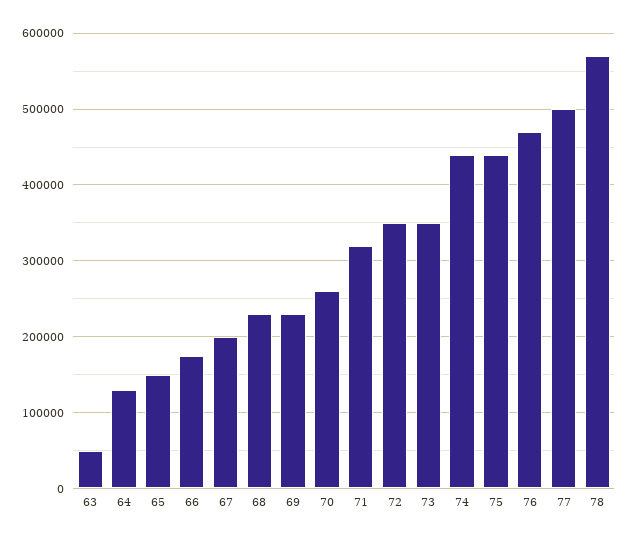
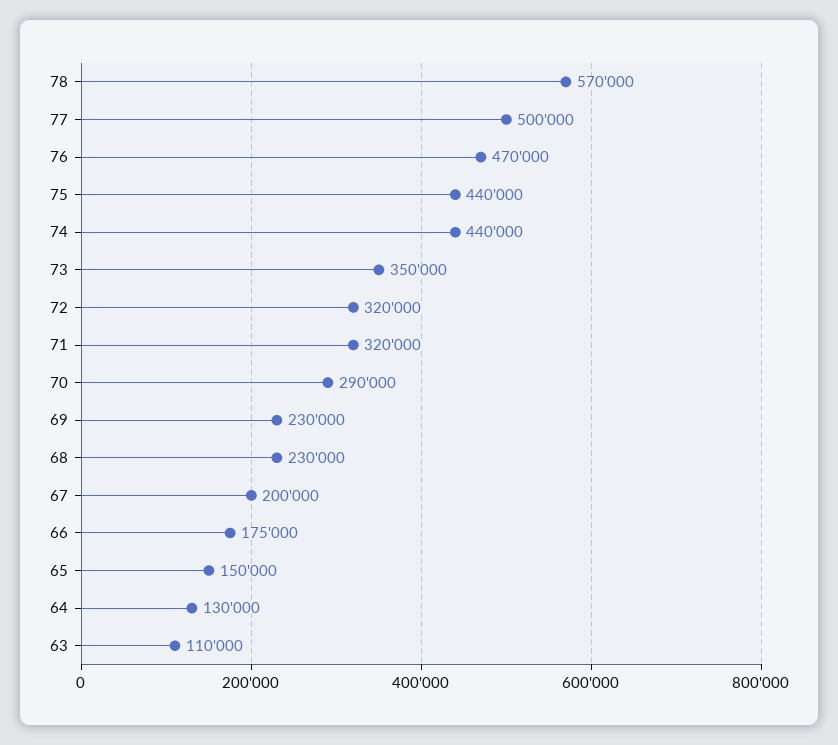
63: 50000 -> 110000
70: 260000 -> 290000
72: 350000 -> 320000

